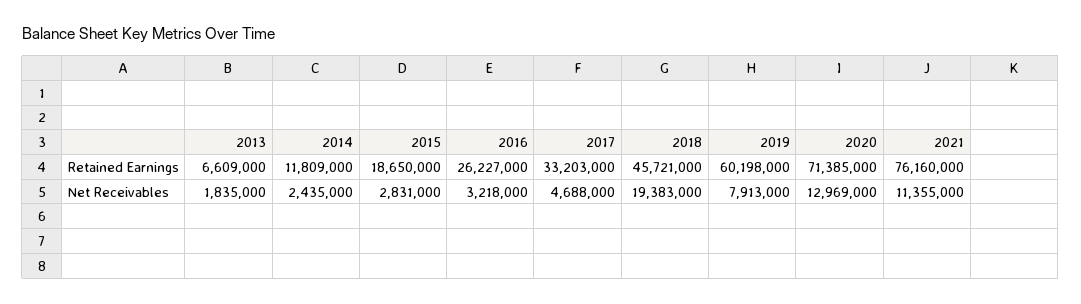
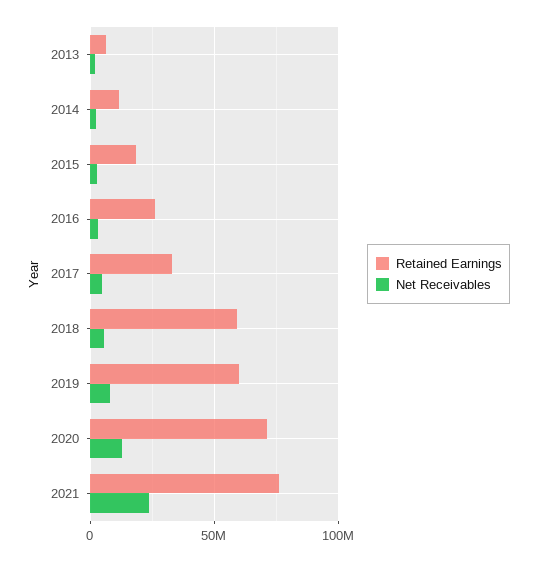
Retained Earnings, 2018: 45721000 -> 60000000
Net Receivables, 2018: 19383000 -> 5000000
Net Receivables, 2021: 11355000 -> 25000000

